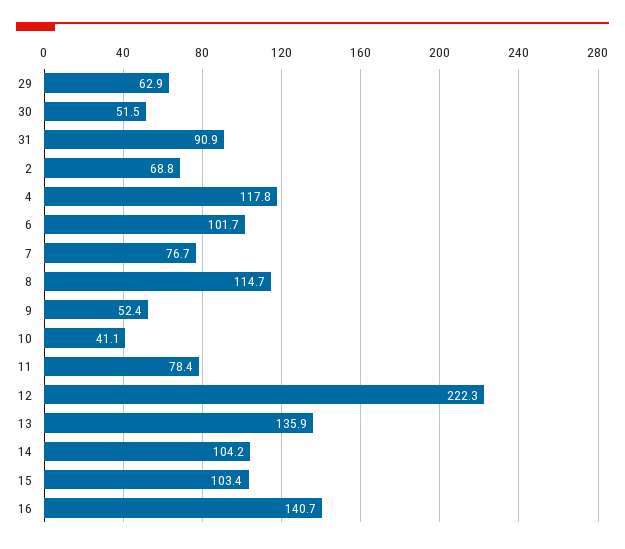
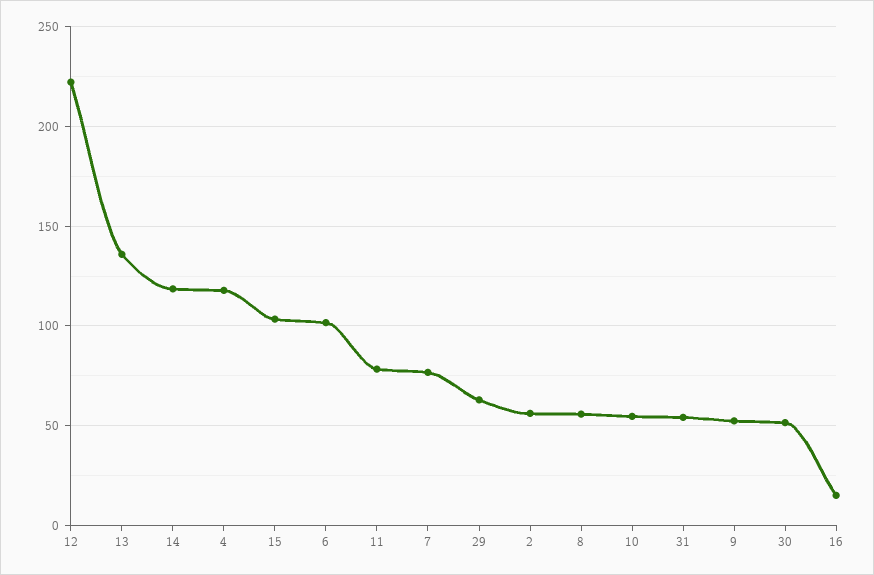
31: 90.9 -> 55
2: 68.8 -> 55
8: 114.7 -> 55
10: 41.1 -> 55
14: 104.2 -> 120
16: 140.7 -> 15

